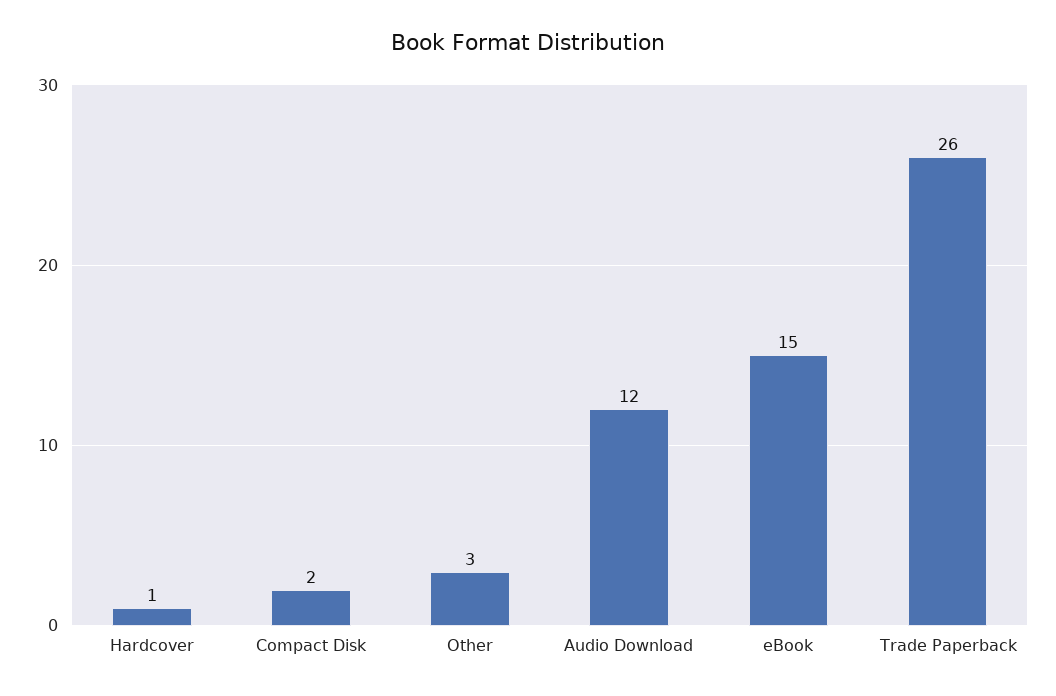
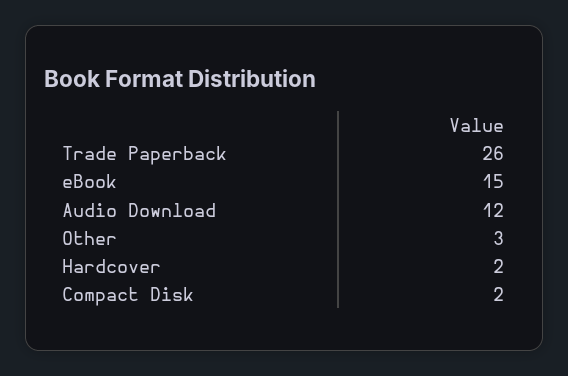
Hardcover: 1 -> 2

